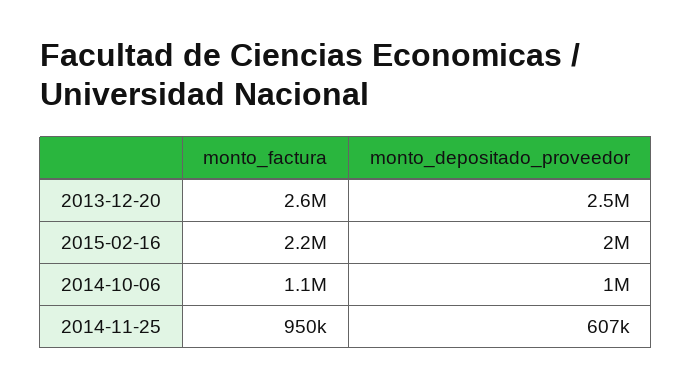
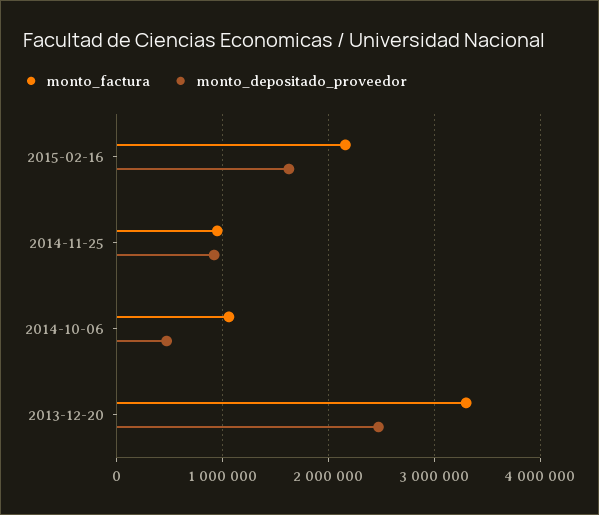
monto_factura, 2013-12-20: 2600000 -> 3300000
monto_depositado_proveedor, 2015-02-16: 2000000 -> 1600000
monto_depositado_proveedor, 2014-10-06: 1000000 -> 500000
monto_depositado_proveedor, 2014-11-25: 607000 -> 900000

